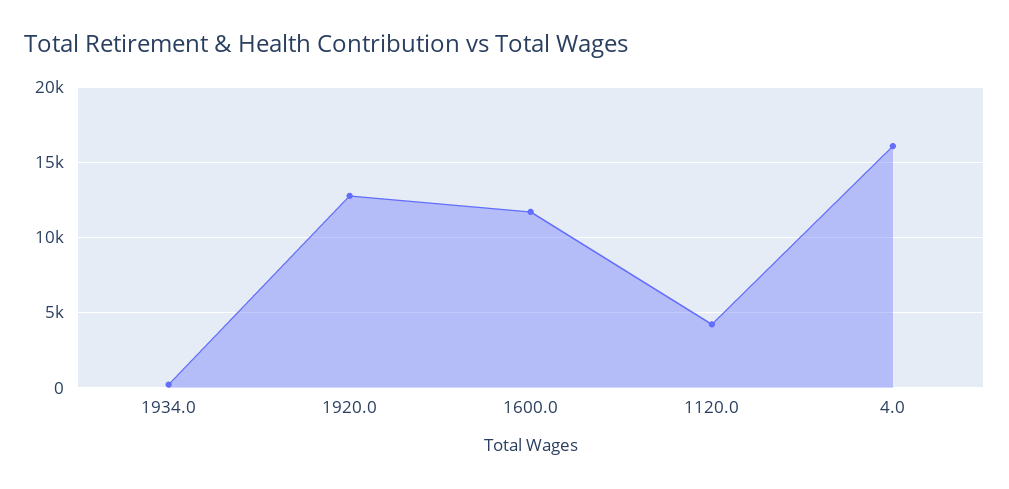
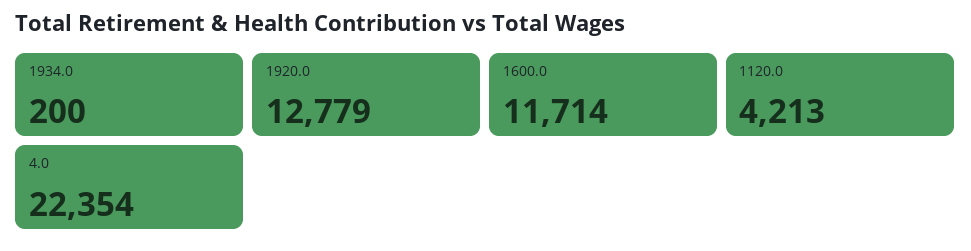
4.0: 16000 -> 22354

